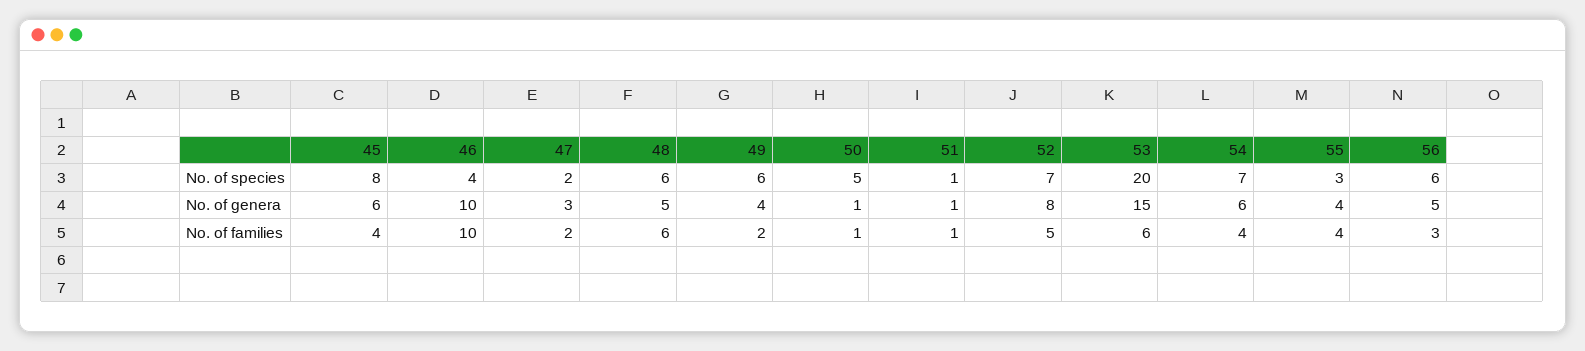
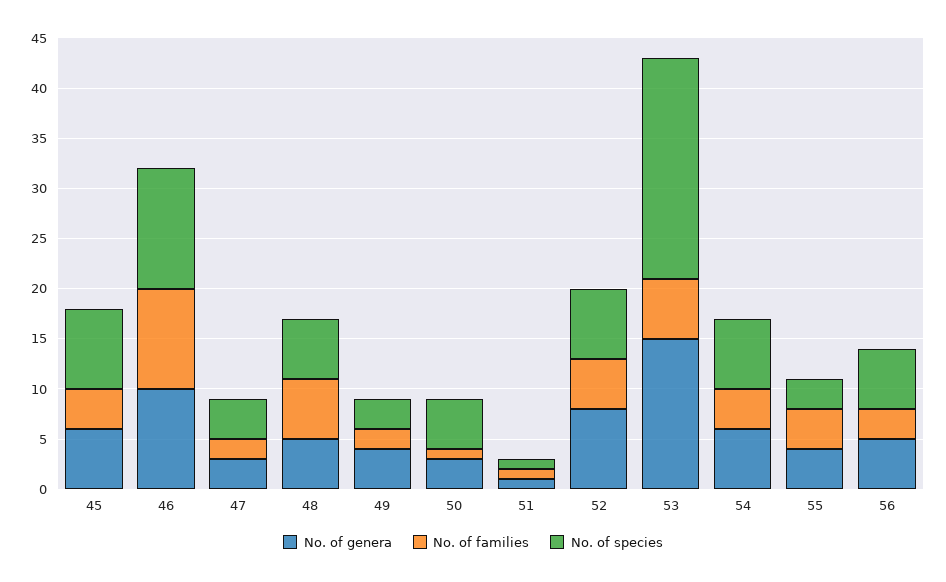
No. of species, 46: 4 -> 12
No. of species, 47: 2 -> 4
No. of species, 49: 6 -> 3
No. of species, 53: 20 -> 22
No. of genera, 50: 1 -> 3

